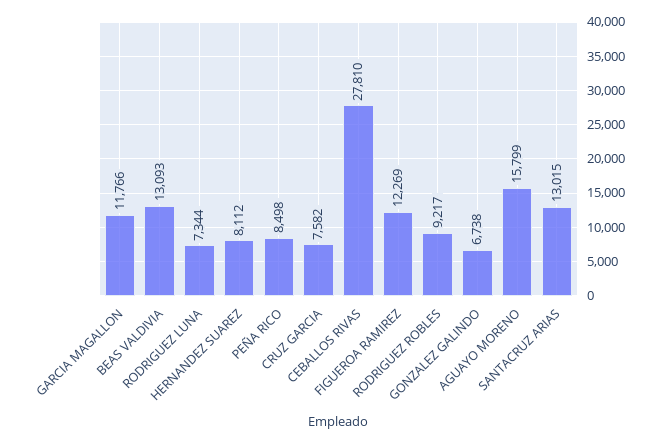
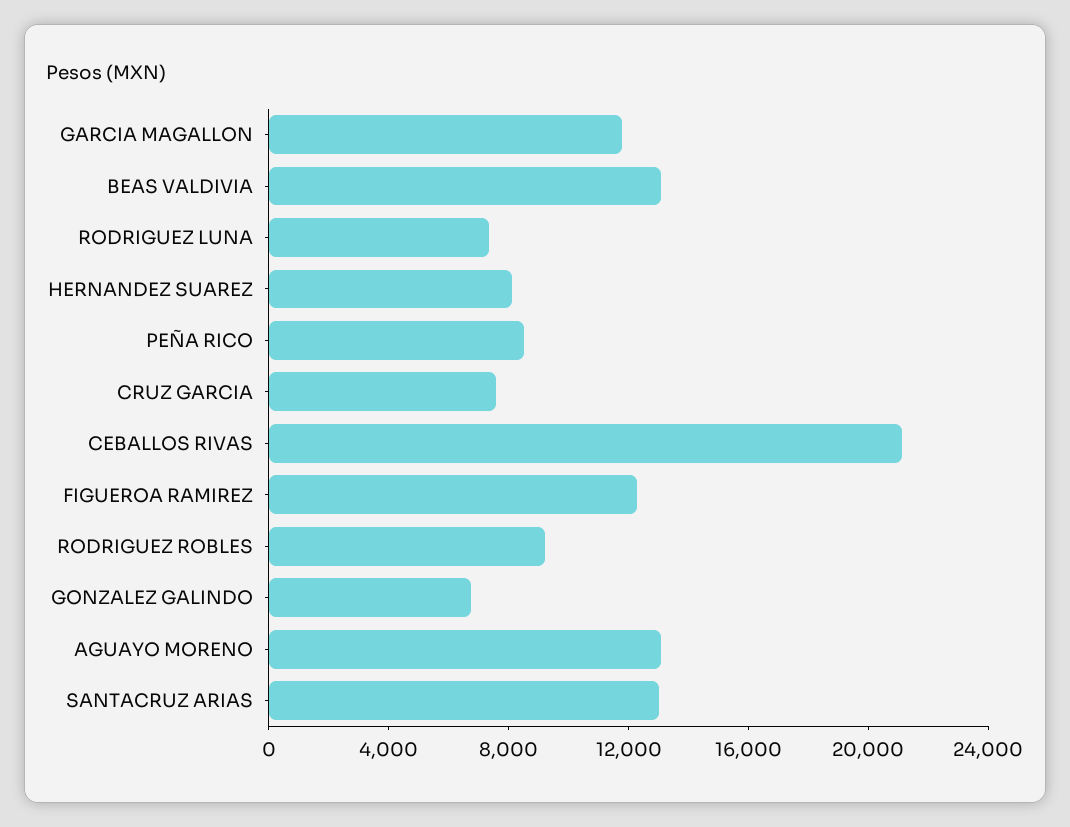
CEBALLOS RIVAS: 27810 -> 21000
AGUAYO MORENO: 15799 -> 13000

